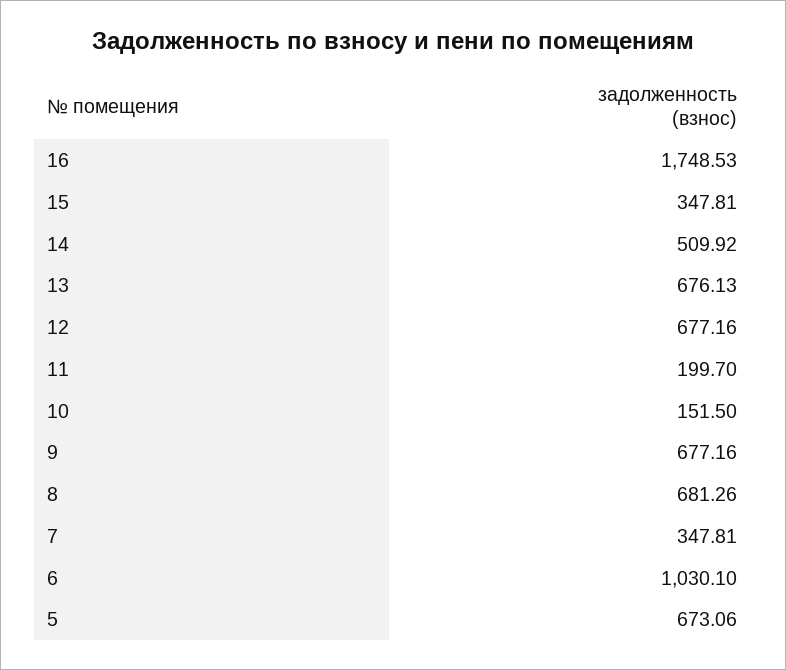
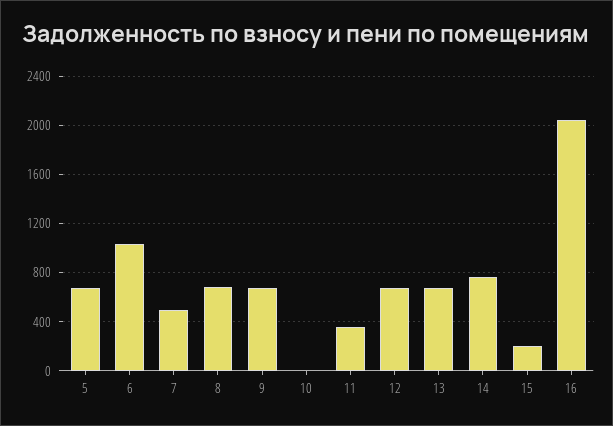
16: 1748.53 -> 2050
15: 347.81 -> 200
14: 509.92 -> 750
11: 199.7 -> 350
10: 151.5 -> 0
7: 347.81 -> 500

